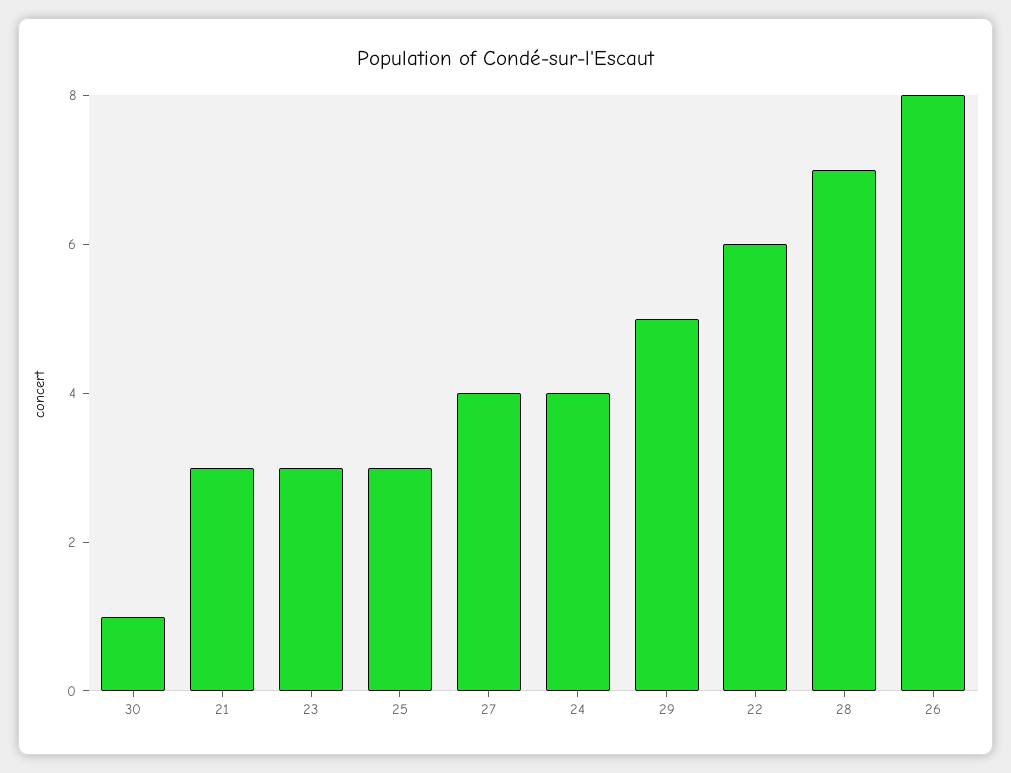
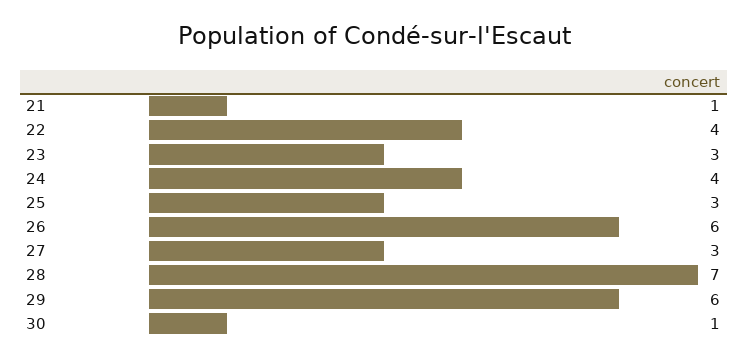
21: 3 -> 1
27: 4 -> 3
29: 5 -> 6
22: 6 -> 4
26: 8 -> 6

